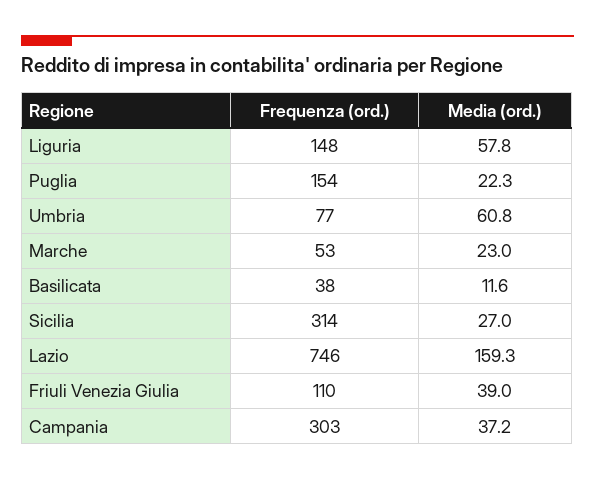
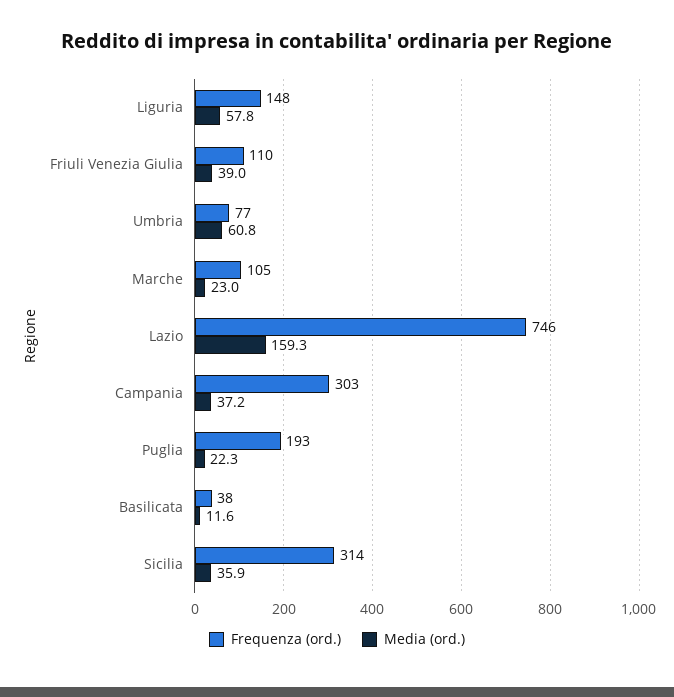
Frequenza (ord.), Puglia: 154 -> 193
Frequenza (ord.), Marche: 53 -> 105
Media (ord.), Sicilia: 27 -> 35.9

